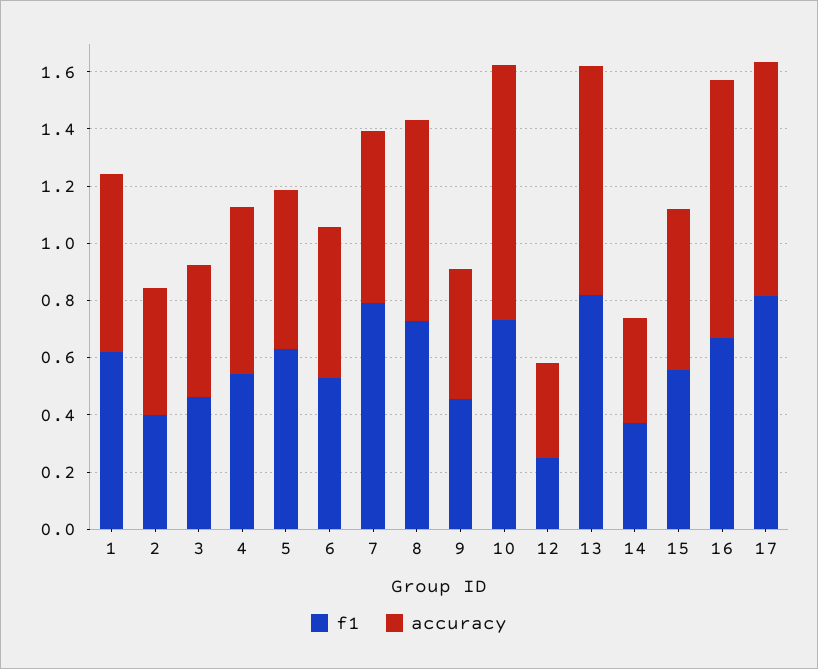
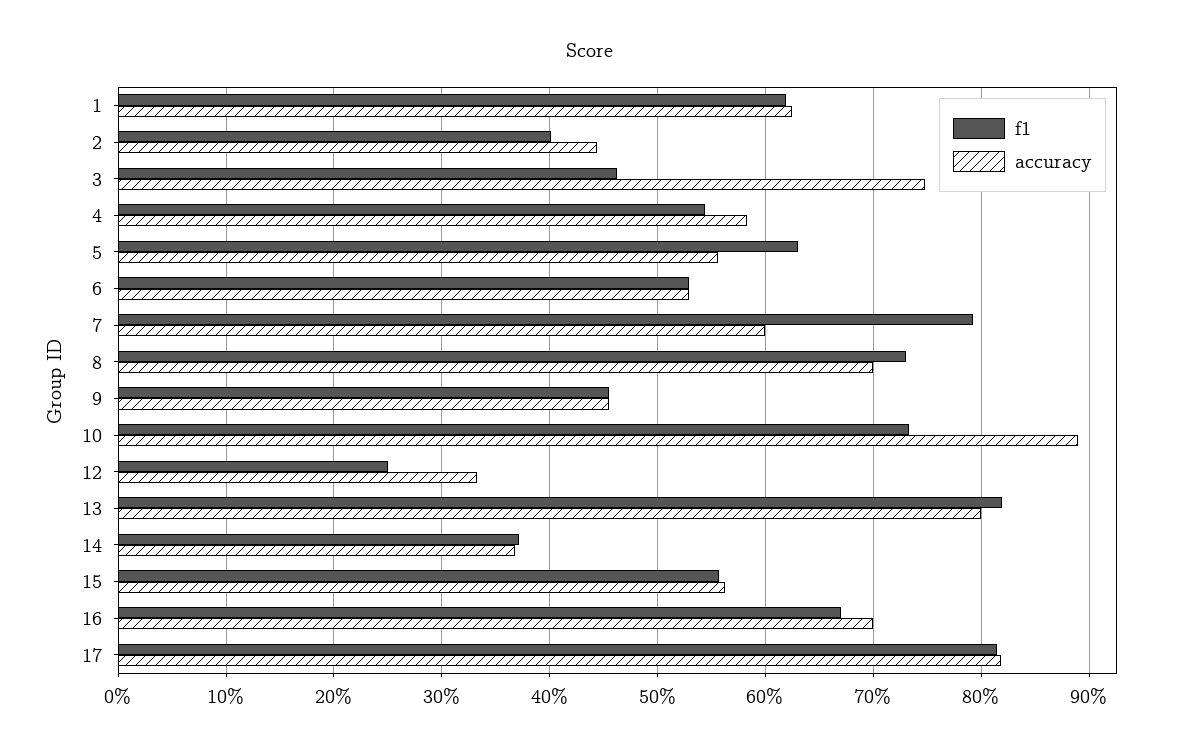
accuracy, 3: 0.45 -> 0.75
accuracy, 16: 0.9 -> 0.7

